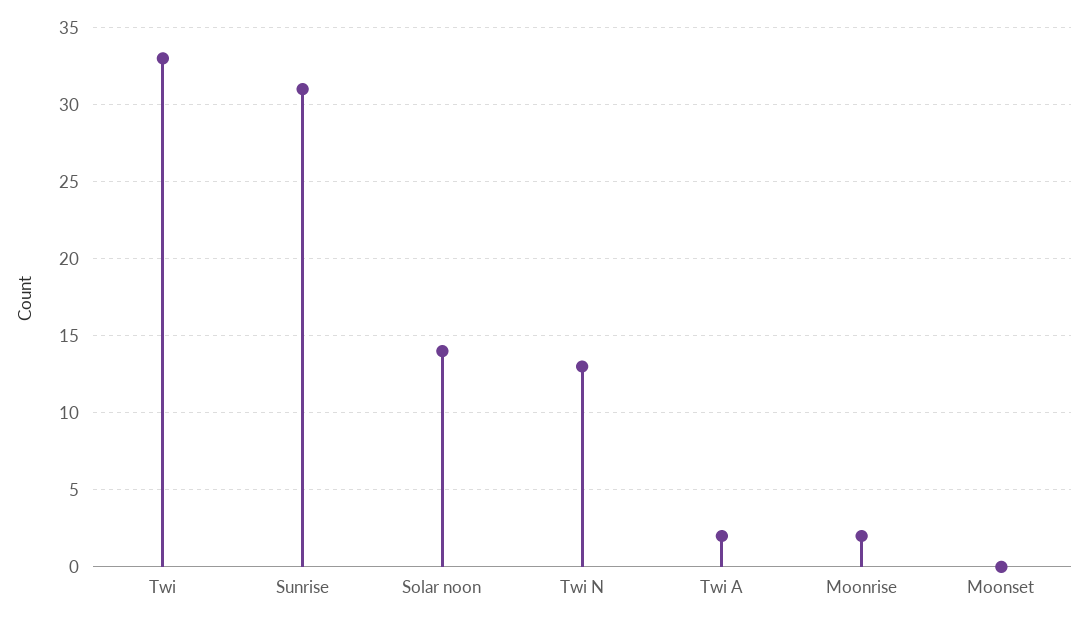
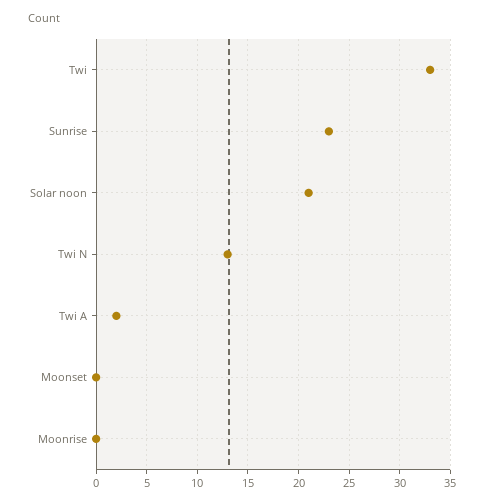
Sunrise: 31 -> 23
Solar noon: 14 -> 21
Moonrise: 2 -> 0

